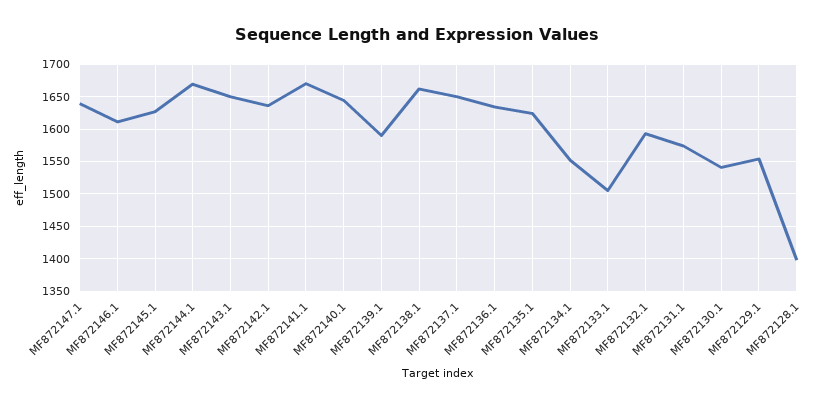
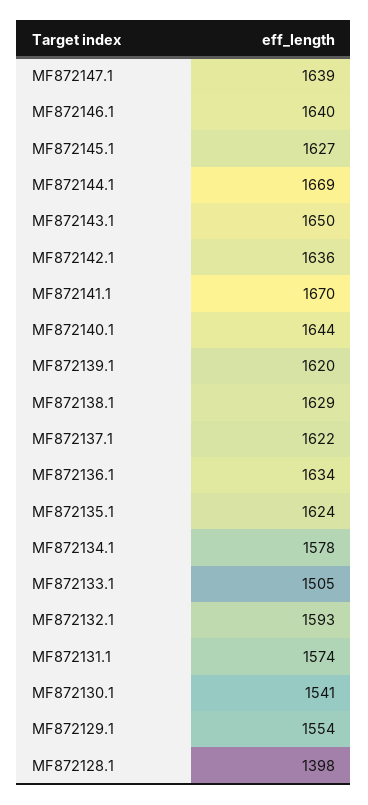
MF872146.1: 1610 -> 1640
MF872139.1: 1590 -> 1620
MF872138.1: 1660 -> 1629
MF872137.1: 1650 -> 1622
MF872134.1: 1550 -> 1578

